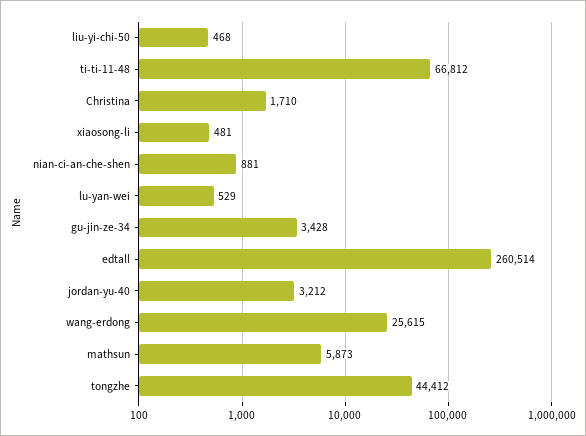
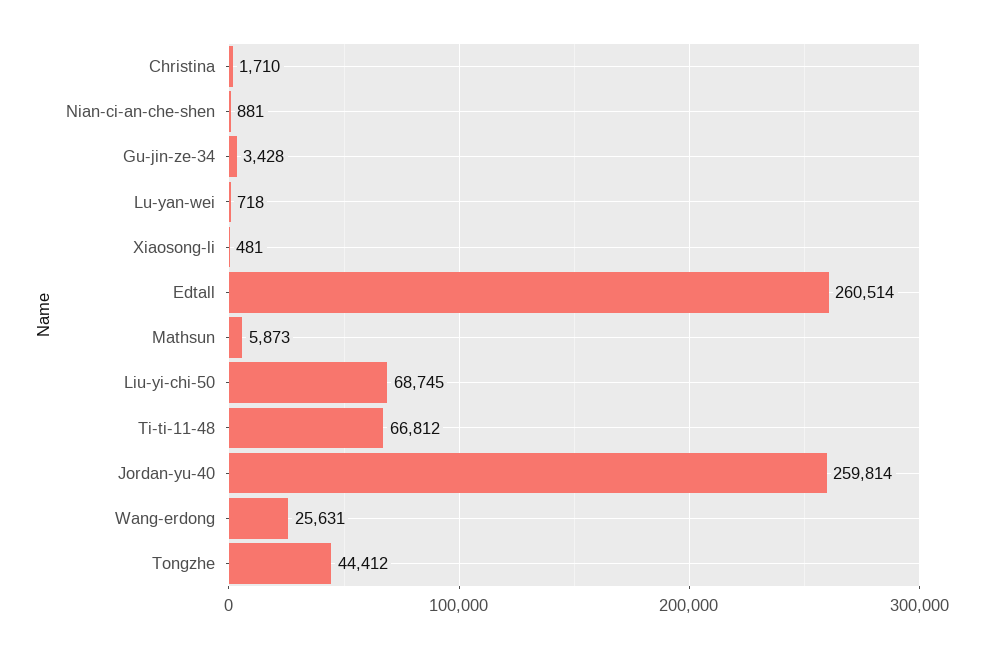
liu-yi-chi-50: 468 -> 68745
lu-yan-wei: 529 -> 718
jordan-yu-40: 3212 -> 259814
wang-erdong: 25615 -> 25631

